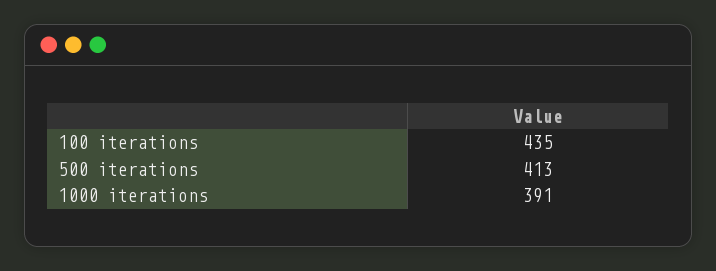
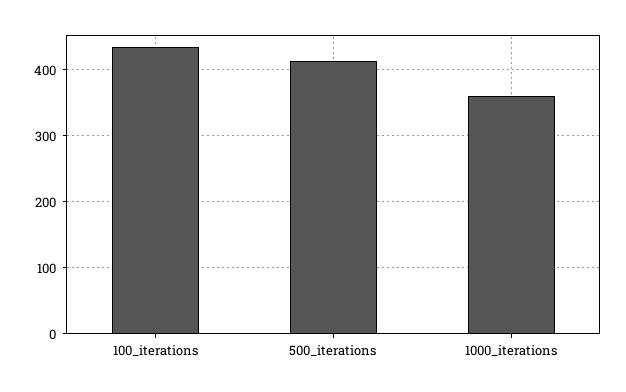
1000 iterations: 391 -> 360

